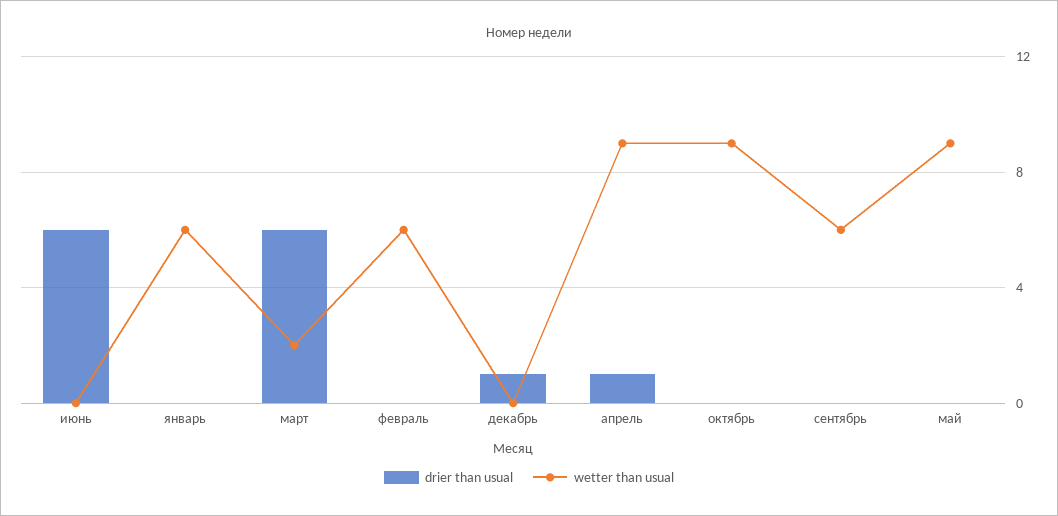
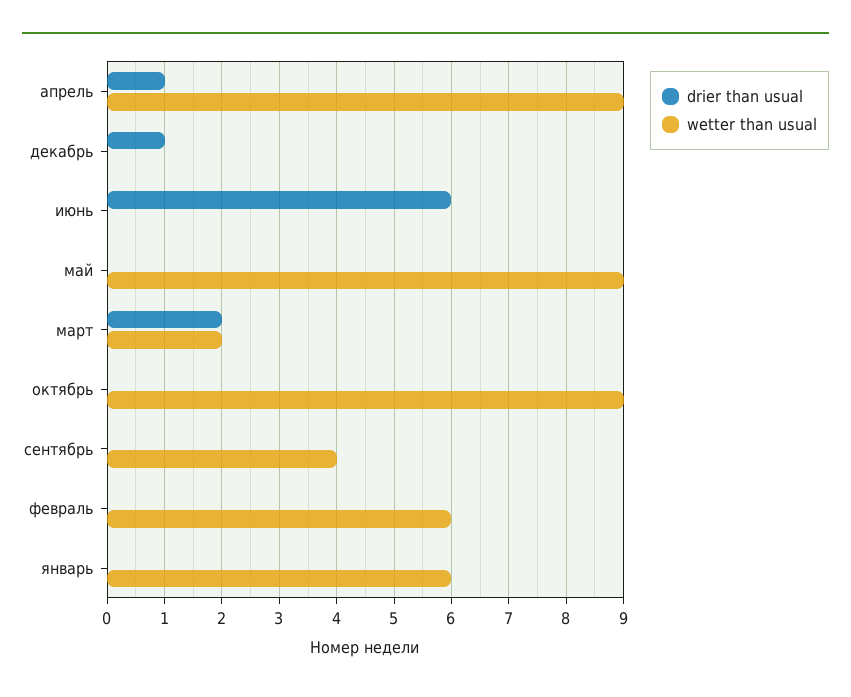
drier than usual, март: 6 -> 2
wetter than usual, сентябрь: 6 -> 4

